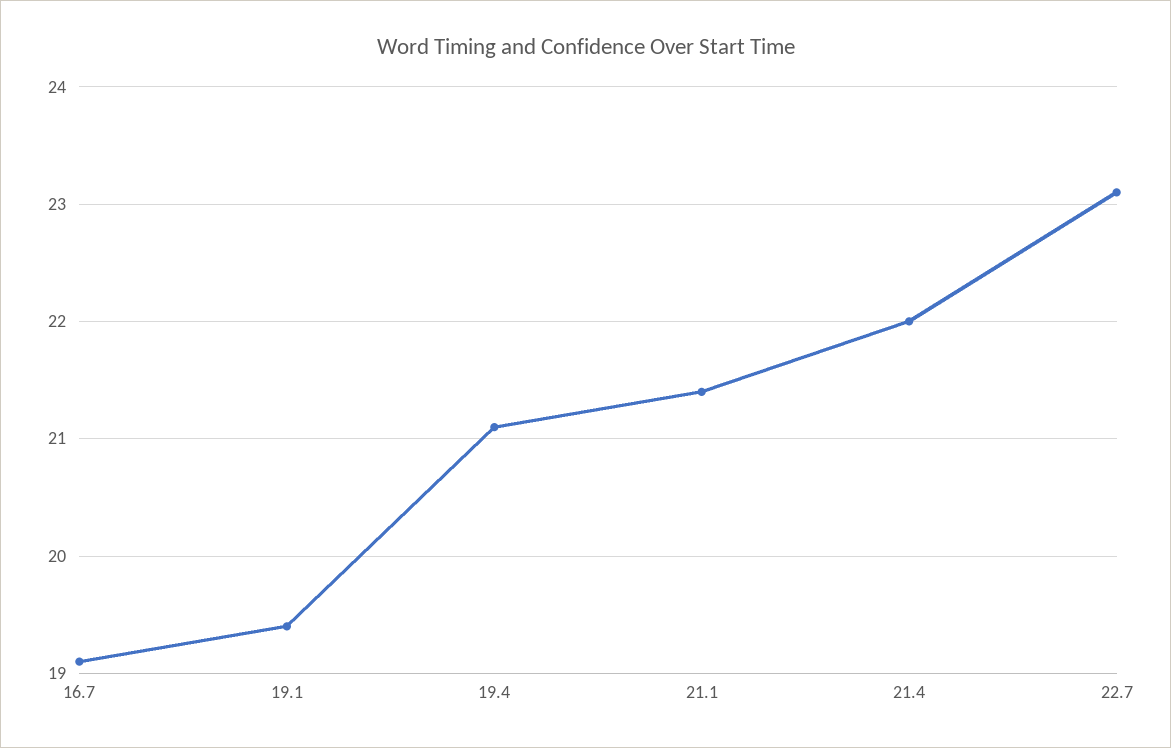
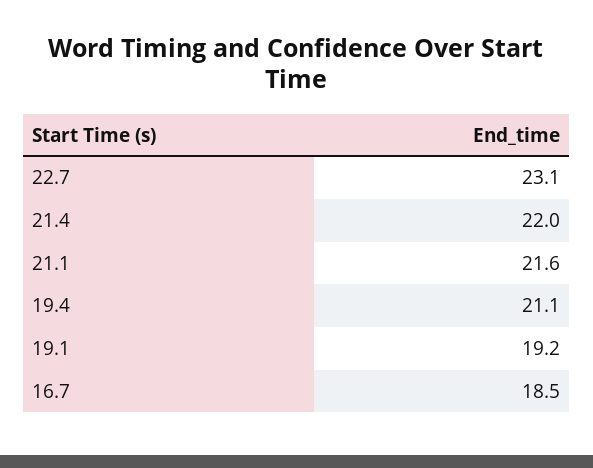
16.7: 19.1 -> 18.5
19.1: 19.4 -> 19.2
21.1: 21.4 -> 21.6

